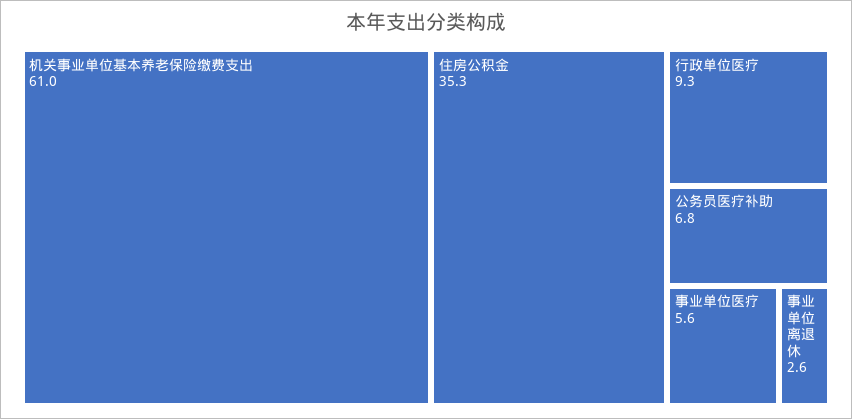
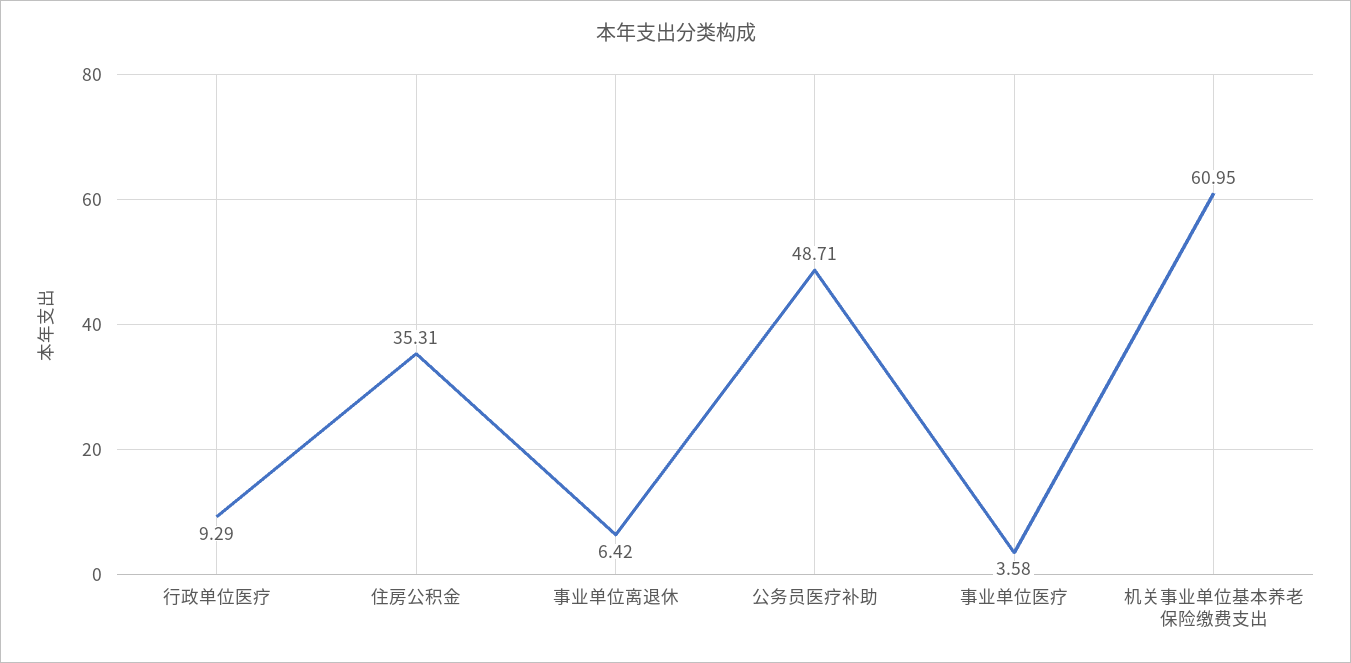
公务员医疗补助: 6.8 -> 48.71
事业单位医疗: 5.6 -> 3.58
事业单位离退休: 2.6 -> 6.42

